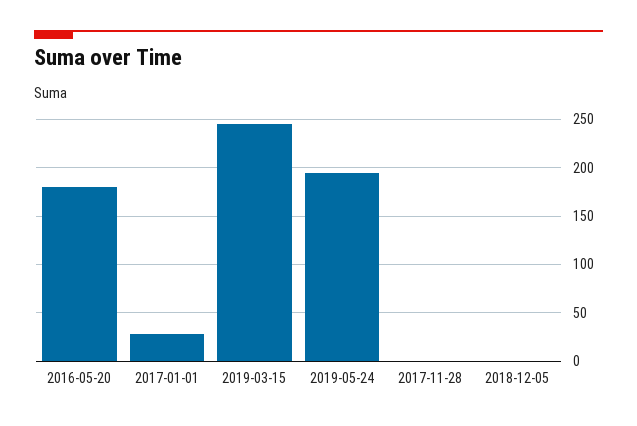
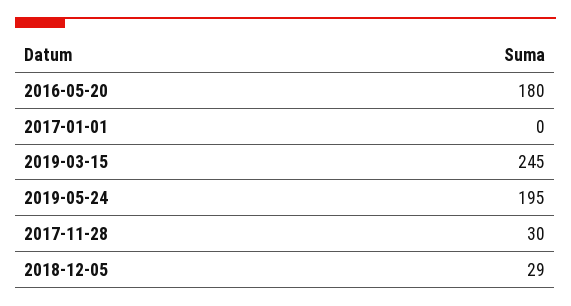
2017-01-01: 30 -> 0
2017-11-28: 0 -> 30
2018-12-05: 0 -> 29

